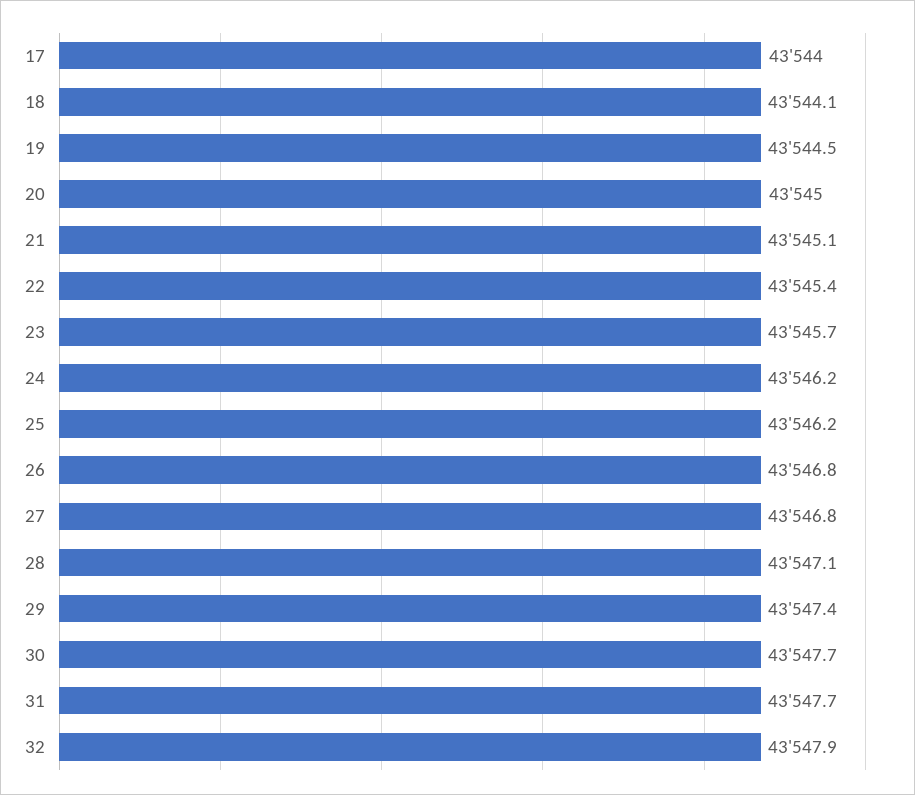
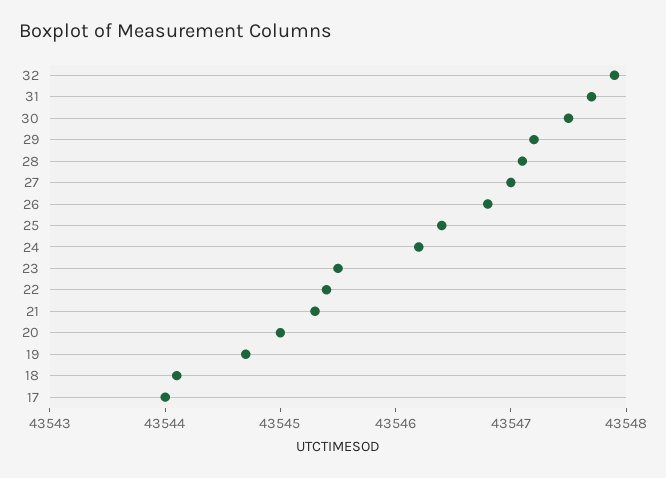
19: 43544.5 -> 43544.7
21: 43545.1 -> 43545.3
23: 43545.7 -> 43545.5
25: 43546.2 -> 43546.4
27: 43546.8 -> 43547
29: 43547.4 -> 43547.2
30: 43547.7 -> 43547.5

